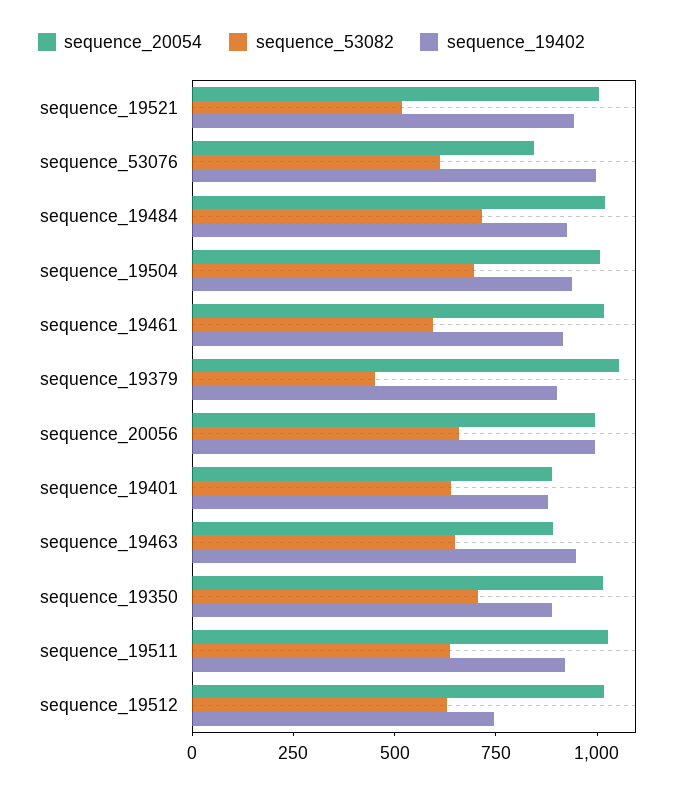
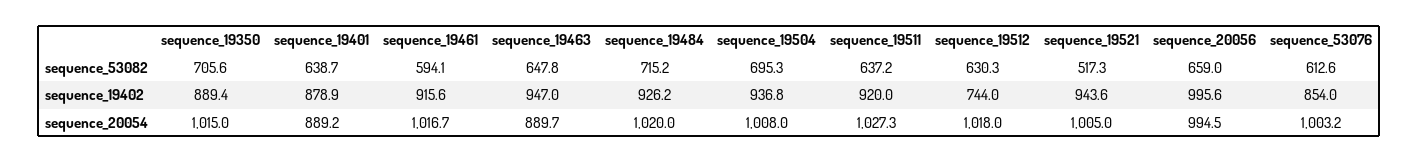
sequence_20054, sequence_53076: 850 -> 1003.2
sequence_19402, sequence_53076: 1000 -> 854
sequence_20054, sequence_19379: 1050 -> none
sequence_53082, sequence_19379: 450 -> none
sequence_19402, sequence_19379: 900 -> none

